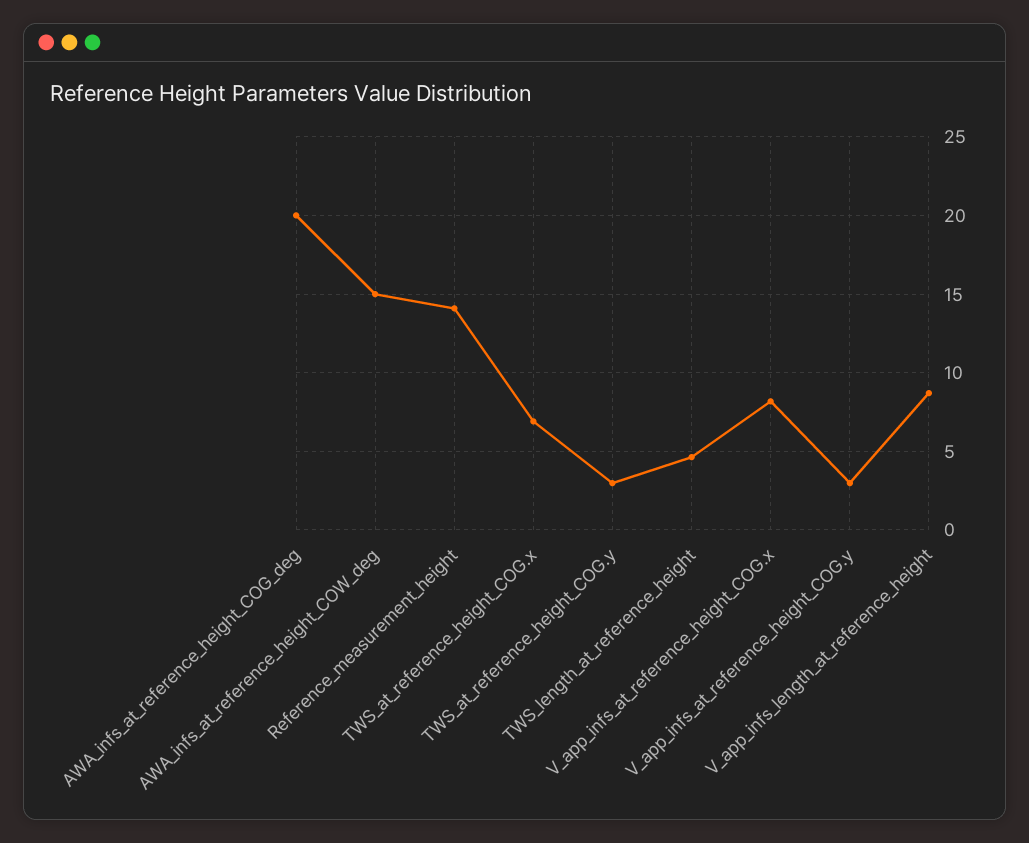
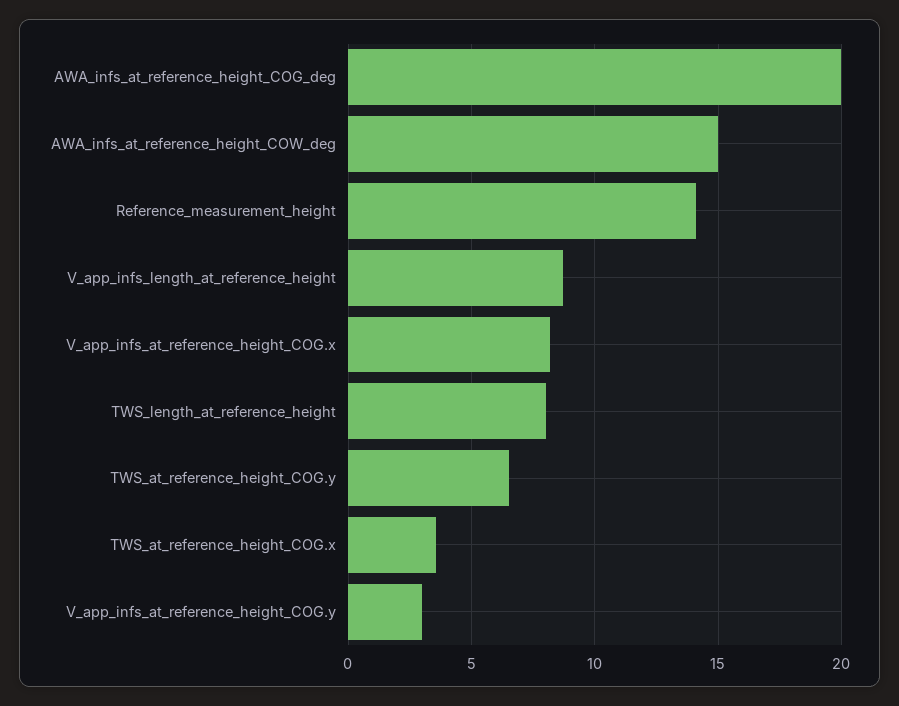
TWS_at_reference_height_COG.x: 7 -> 3.5
TWS_at_reference_height_COG.y: 3 -> 6.5
TWS_length_at_reference_height: 4.5 -> 8

